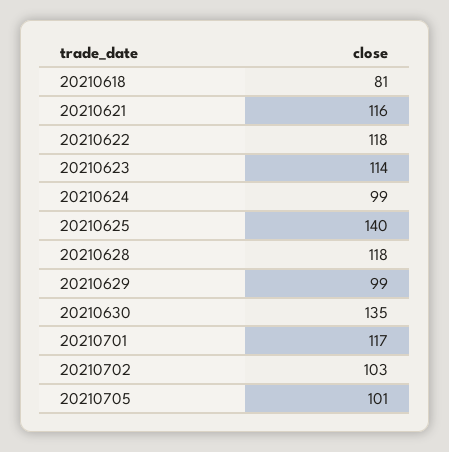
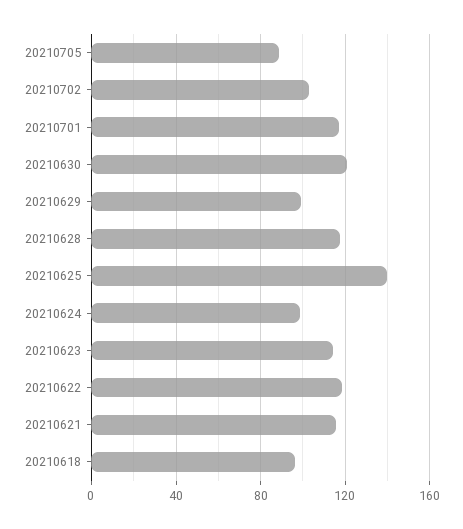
20210618: 81 -> 95
20210630: 135 -> 120
20210705: 101 -> 90

